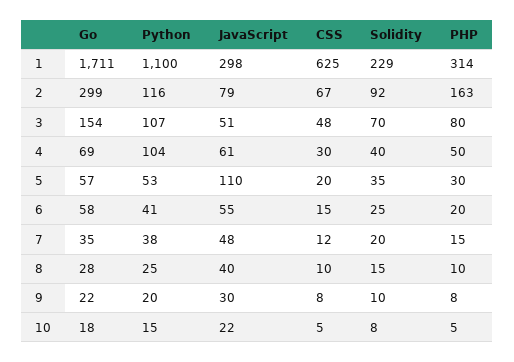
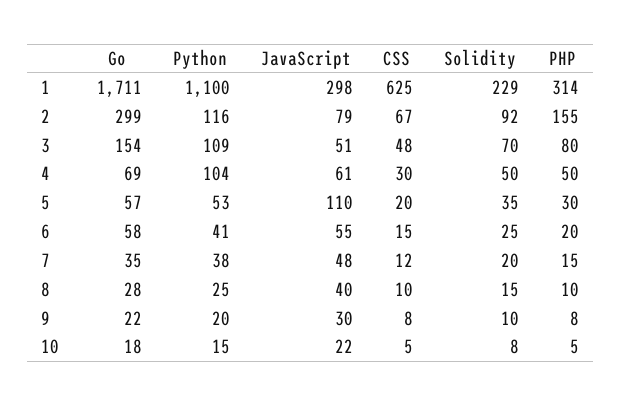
PHP, 2: 163 -> 155
Python, 3: 107 -> 109
Solidity, 4: 40 -> 50

